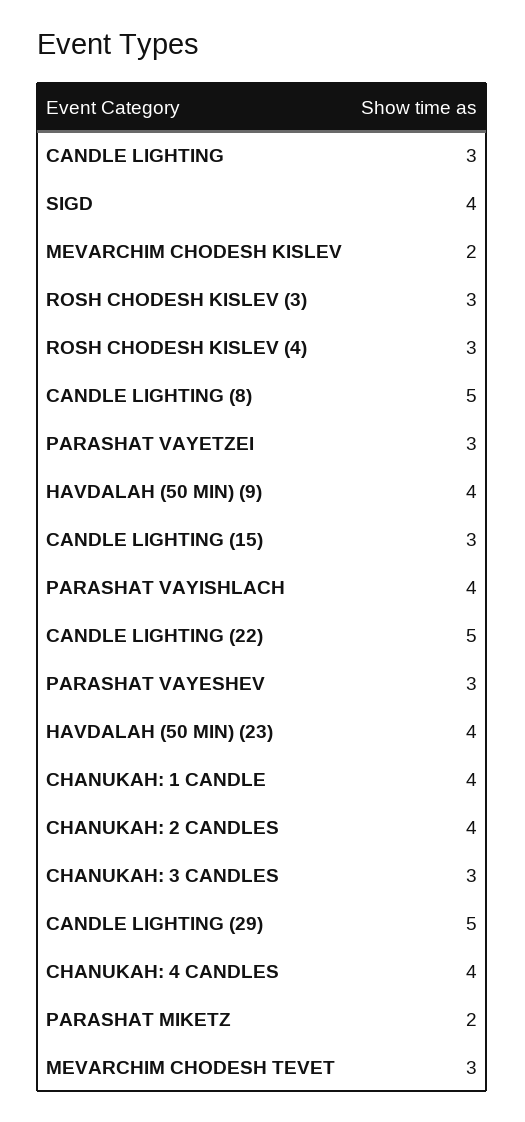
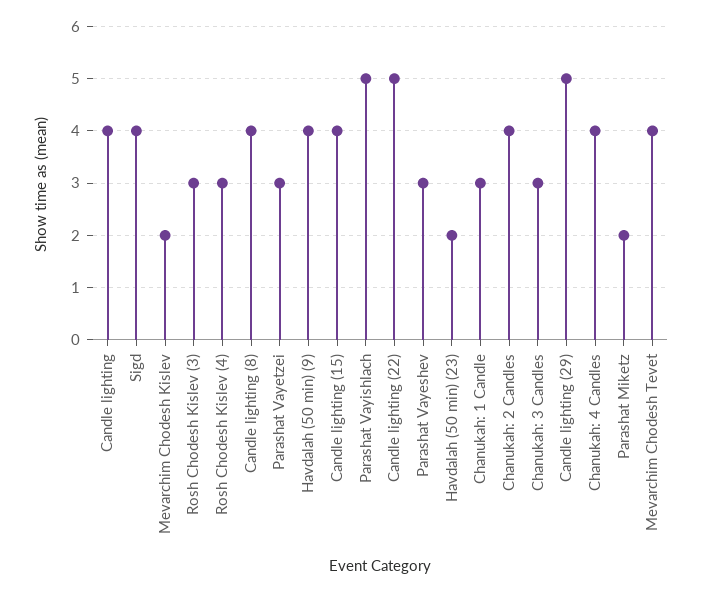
CANDLE LIGHTING: 3 -> 4
CANDLE LIGHTING (8): 5 -> 4
CANDLE LIGHTING (15): 3 -> 4
PARASHAT VAYISHLACH: 4 -> 5
HAVDALAH (50 MIN) (23): 4 -> 2
CHANUKAH: 1 CANDLE: 4 -> 3
MEVARCHIM CHODESH TEVET: 3 -> 4

